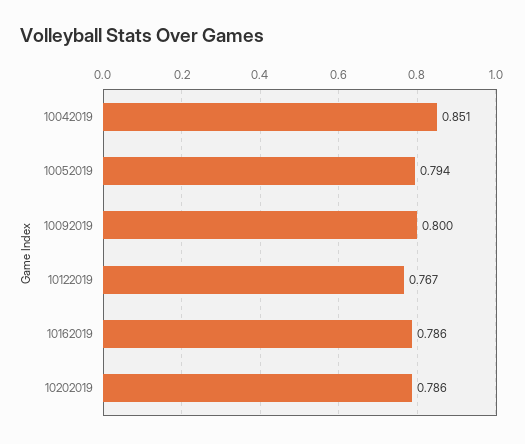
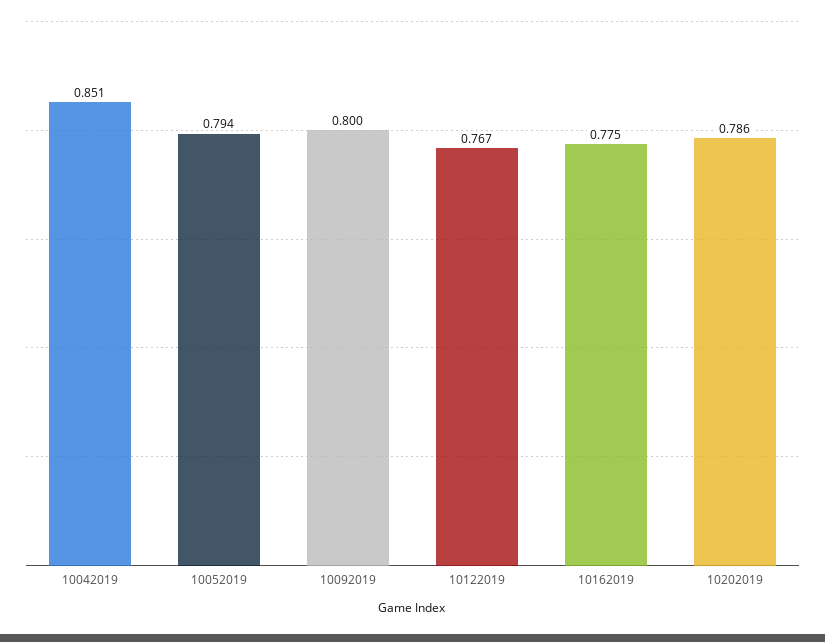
10162019: 0.786 -> 0.775

